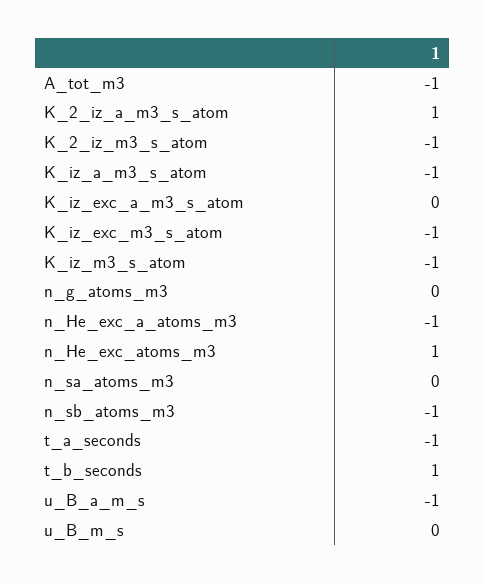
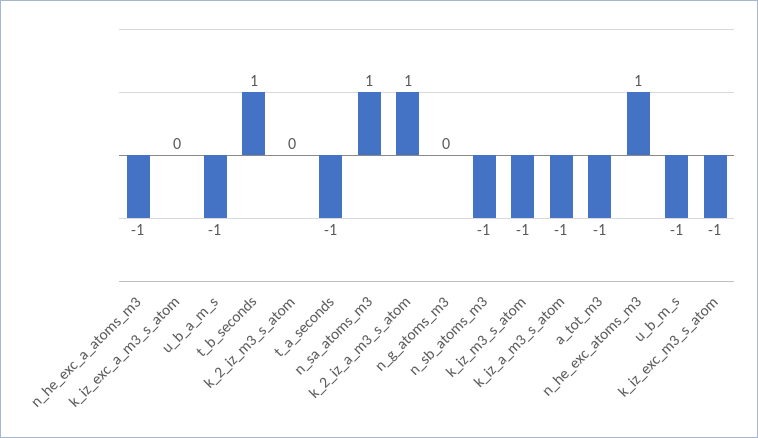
K_2_iz_m3_s_atom: -1 -> 0
n_sa_atoms_m3: 0 -> 1
u_B_m_s: 0 -> -1

